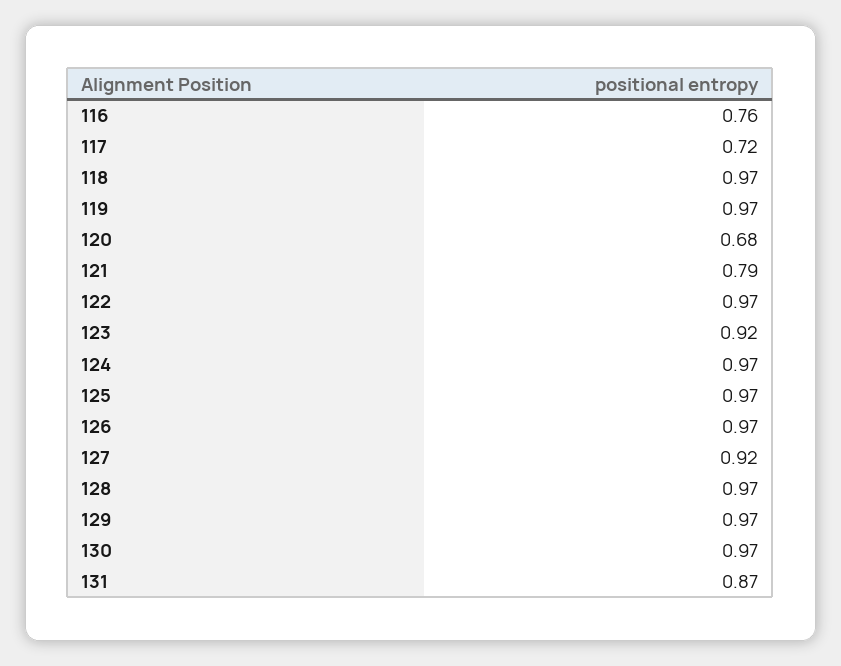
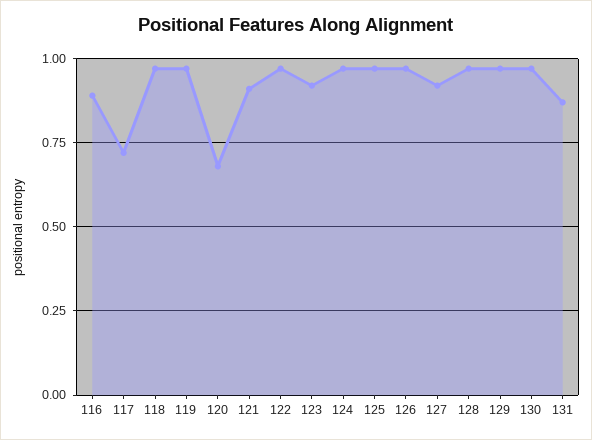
116: 0.76 -> 0.9
121: 0.79 -> 0.9

